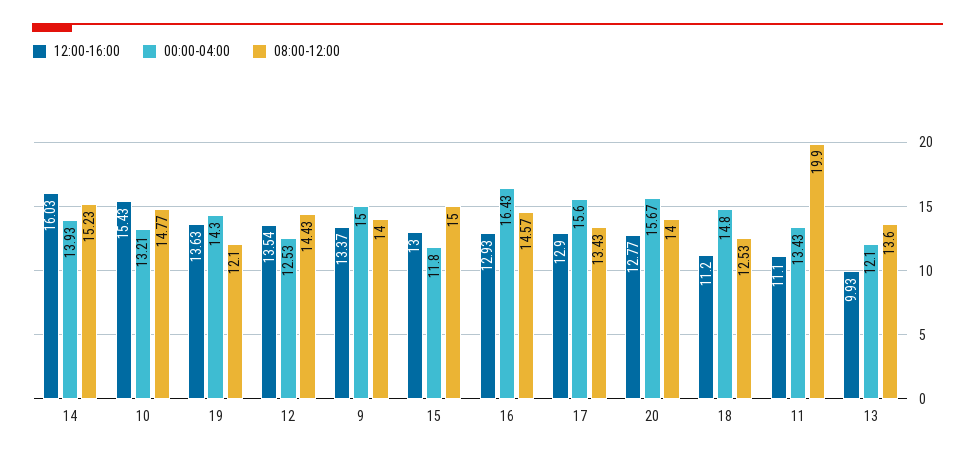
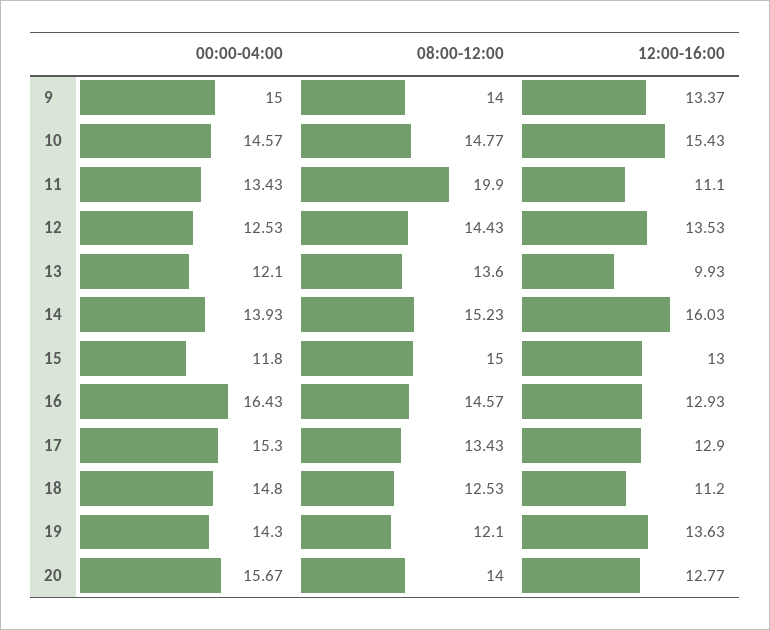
00:00-04:00, 10: 13.21 -> 14.57
12:00-16:00, 12: 13.54 -> 13.53
00:00-04:00, 17: 15.6 -> 15.3

